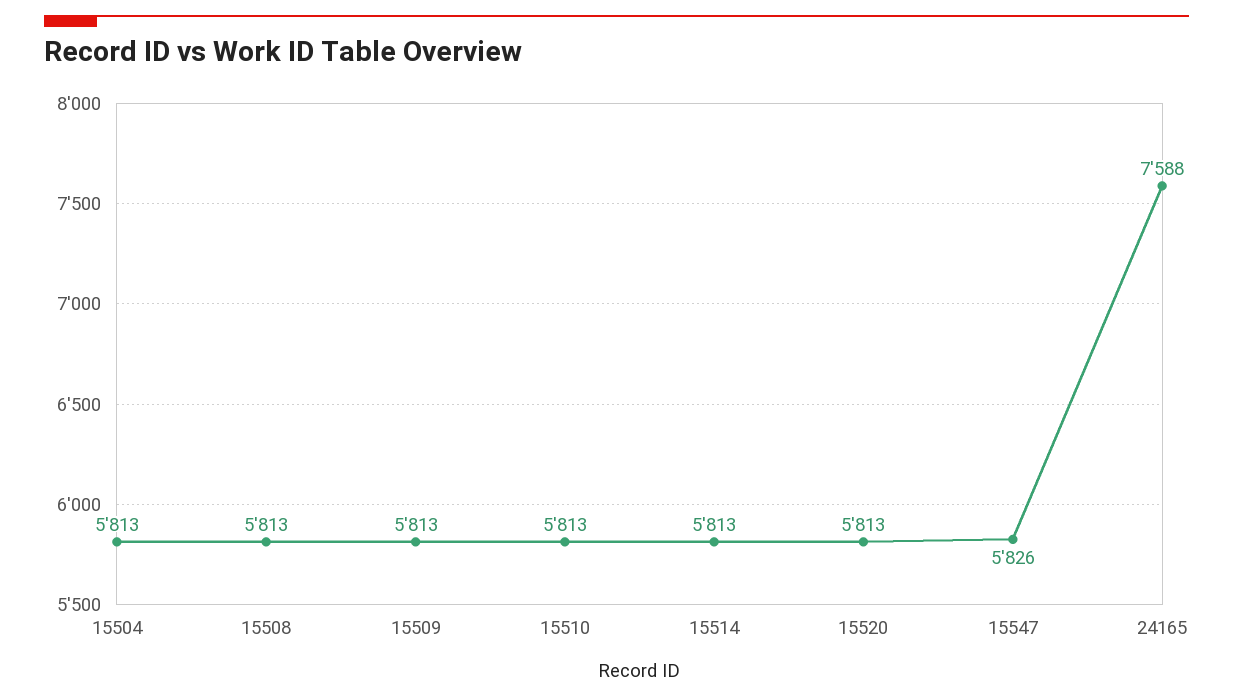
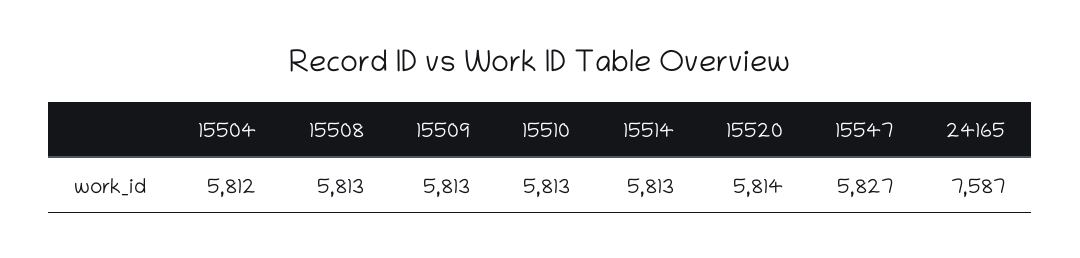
15504: 5813 -> 5812
15520: 5813 -> 5814
15547: 5826 -> 5827
24165: 7588 -> 7587

